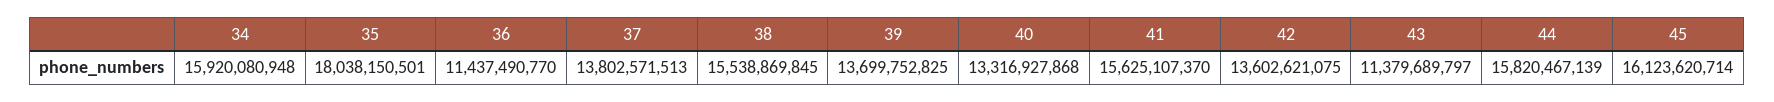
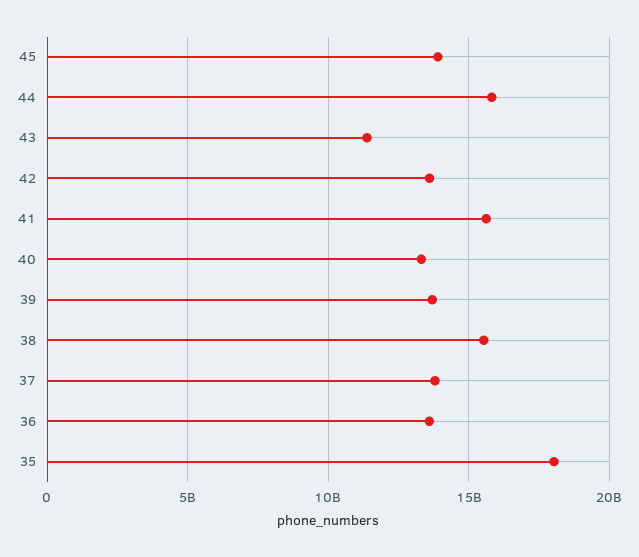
34: 15920080948 -> none
36: 11437490770 -> 13500000000
45: 16123620714 -> 14000000000

